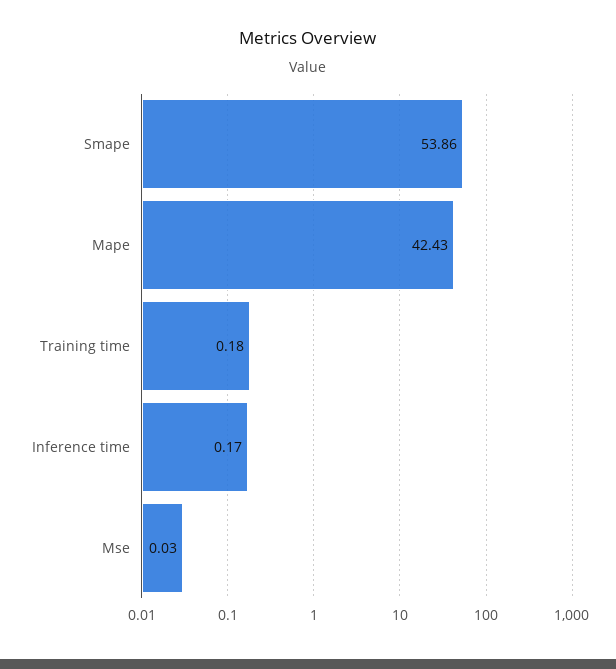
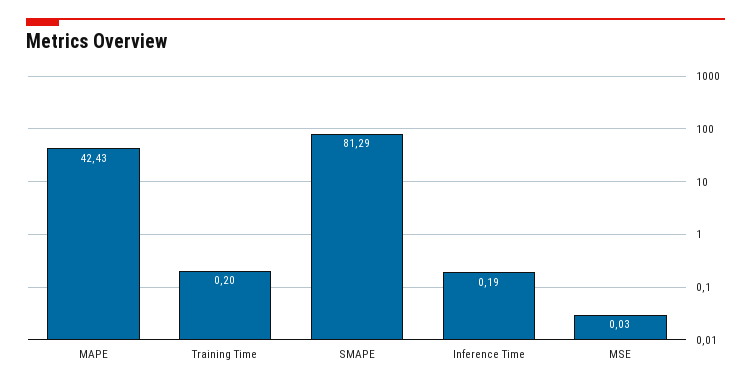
Smape: 53.86 -> 81.29
Training time: 0.18 -> 0.2
Inference time: 0.17 -> 0.19

